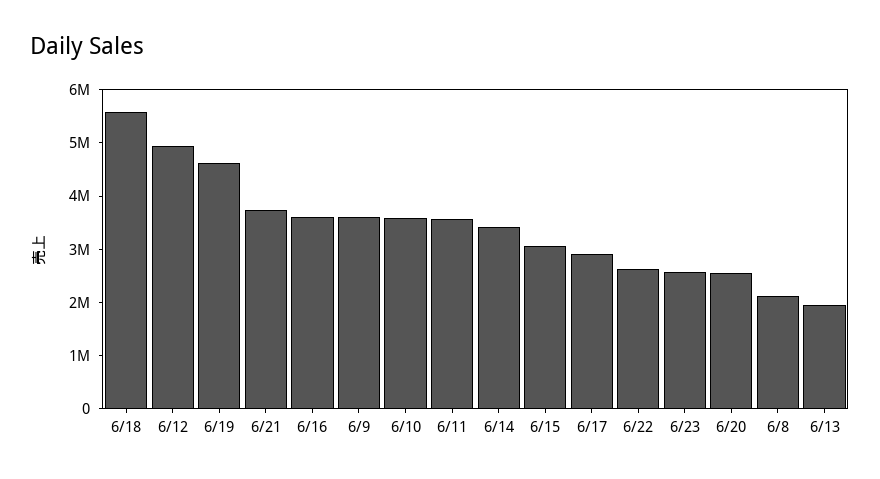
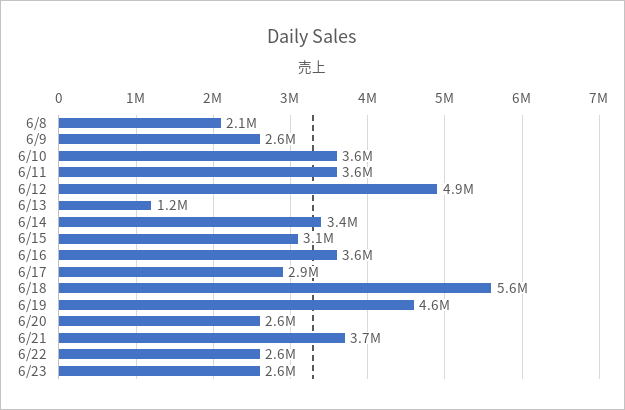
6/9: 3600000 -> 2600000
6/13: 2000000 -> 1200000

